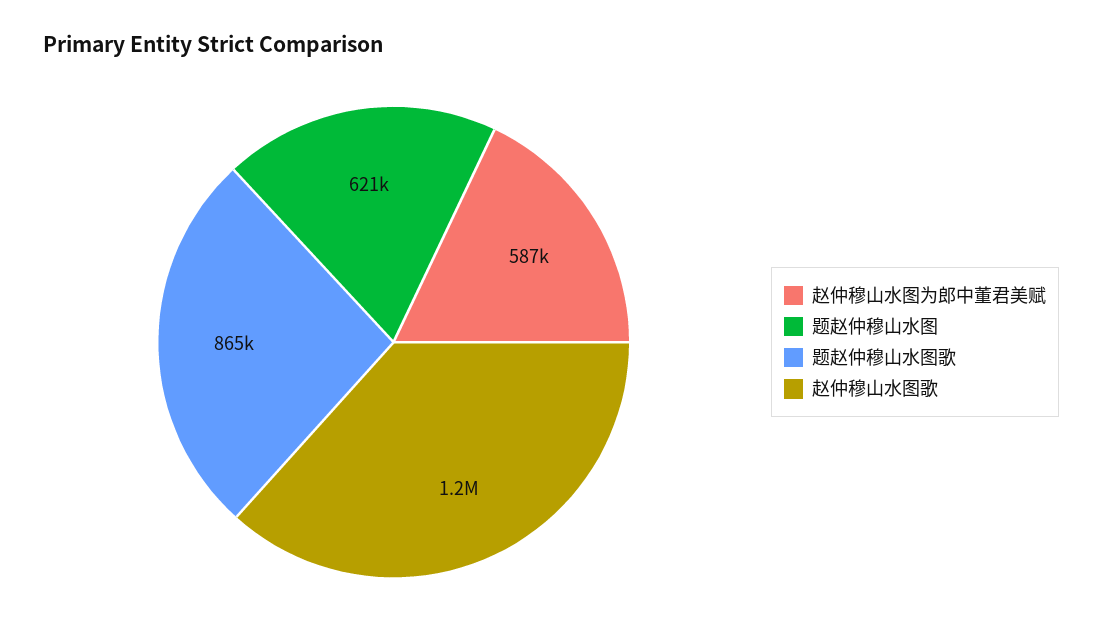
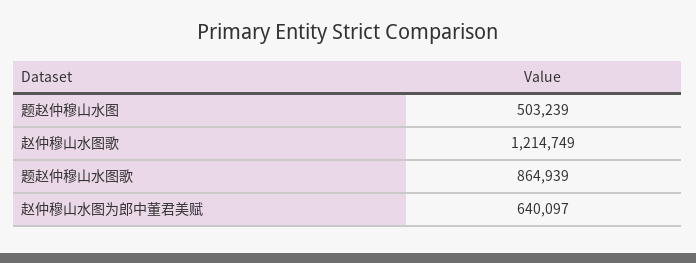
赵仲穆山水图为郎中董君美赋: 587000 -> 640097
题赵仲穆山水图: 621000 -> 503239

